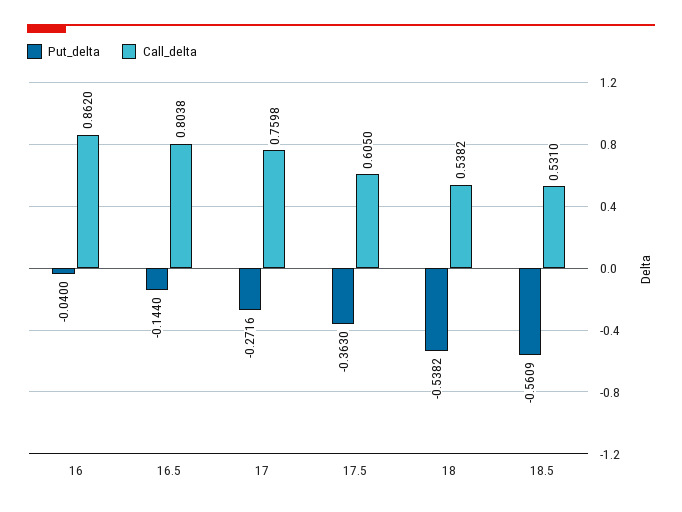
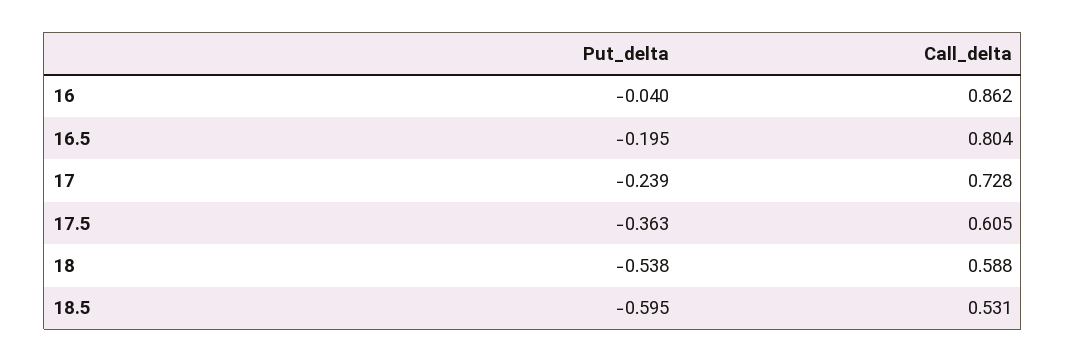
Put_delta, 16.5: -0.144 -> -0.195
Put_delta, 17: -0.2716 -> -0.239
Call_delta, 17: 0.7598 -> 0.728
Call_delta, 18: 0.5382 -> 0.588
Put_delta, 18.5: -0.5609 -> -0.595

